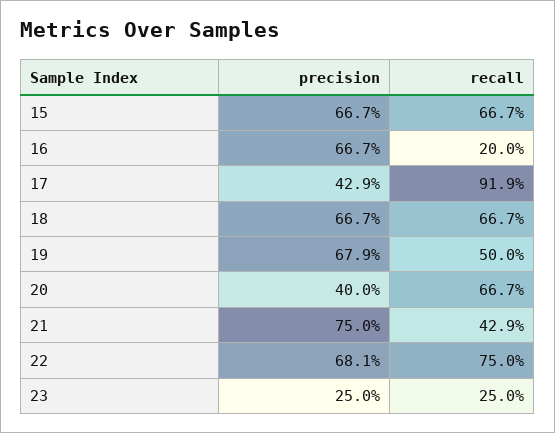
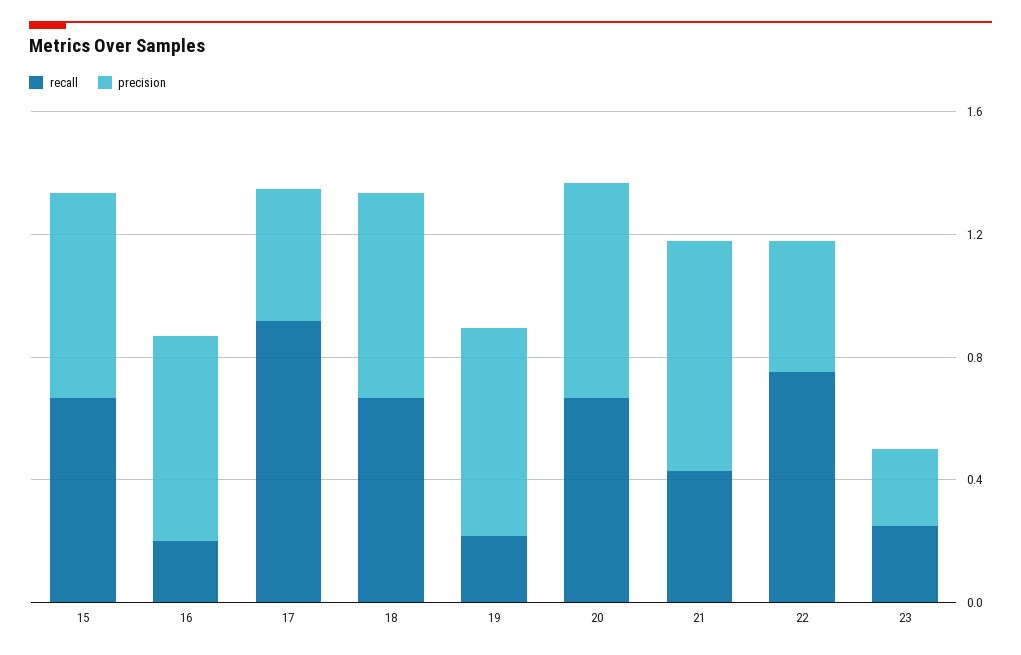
recall, 19: 0.5 -> 0.2
precision, 20: 0.4 -> 0.7
precision, 22: 0.681 -> 0.4

